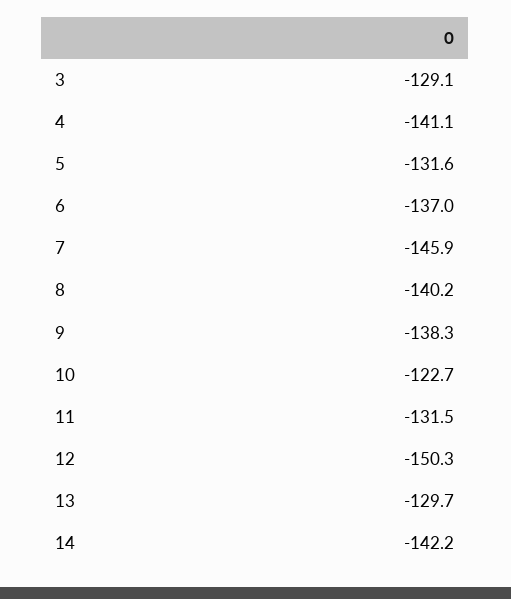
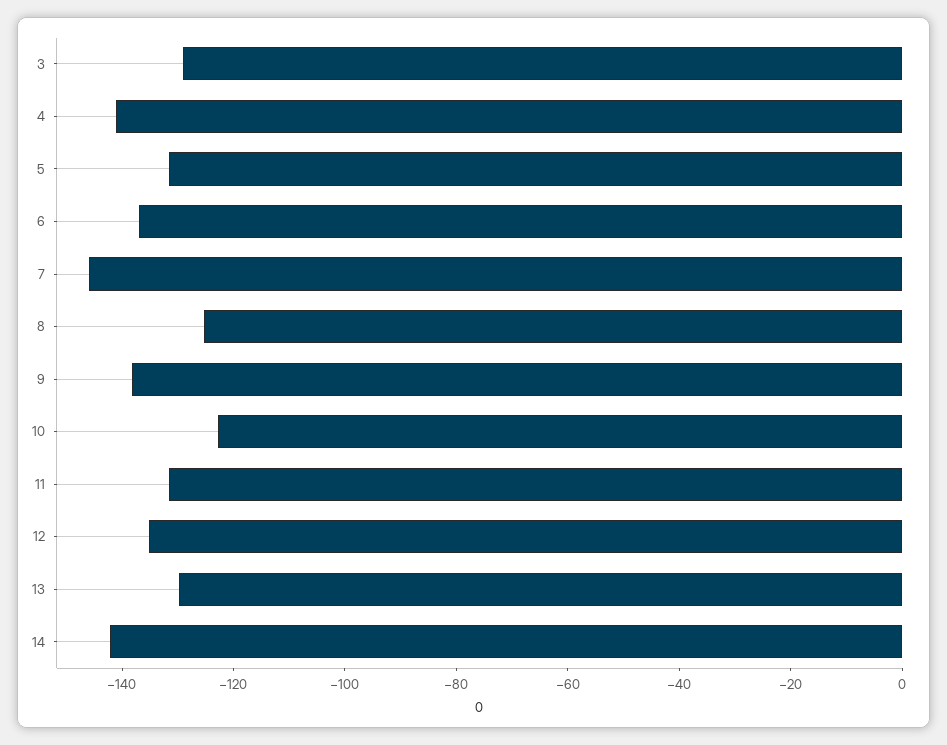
8: -140.2 -> -125
12: -150.3 -> -135

